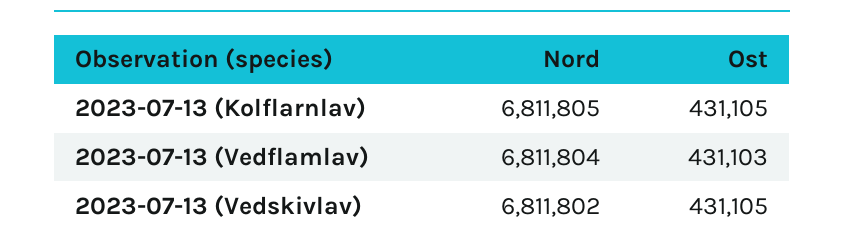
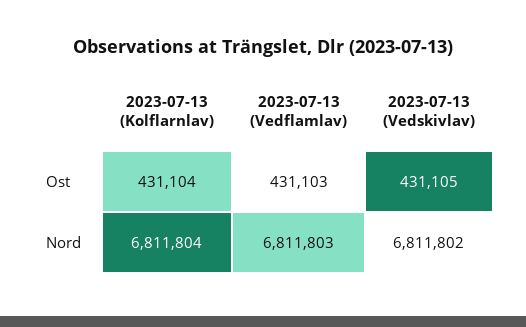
Nord, 2023-07-13 (Kolflarnlav): 6811805 -> 6811804
Ost, 2023-07-13 (Kolflarnlav): 431105 -> 431104
Nord, 2023-07-13 (Vedflamlav): 6811804 -> 6811803

